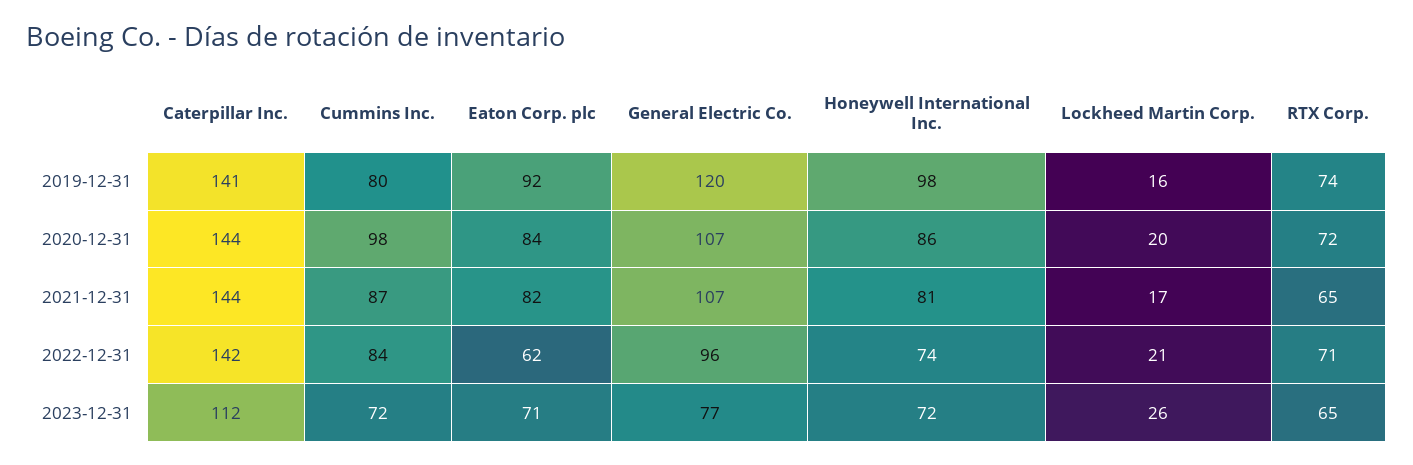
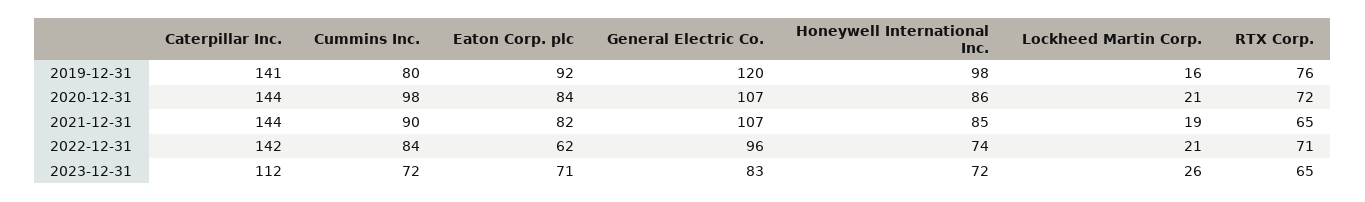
RTX Corp., 2019-12-31: 74 -> 76
Lockheed Martin Corp., 2020-12-31: 20 -> 21
Cummins Inc., 2021-12-31: 87 -> 90
Honeywell International Inc., 2021-12-31: 81 -> 85
Lockheed Martin Corp., 2021-12-31: 17 -> 19
General Electric Co., 2023-12-31: 77 -> 83

